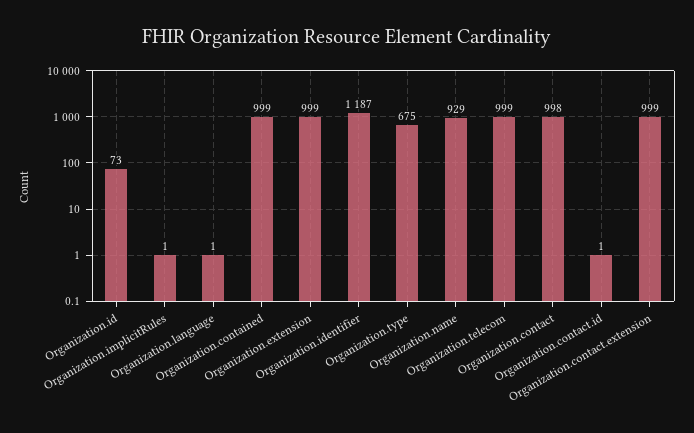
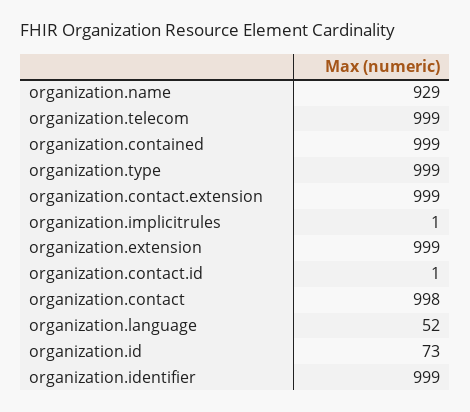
Organization.language: 1 -> 52
Organization.identifier: 1187 -> 999
Organization.type: 675 -> 999

